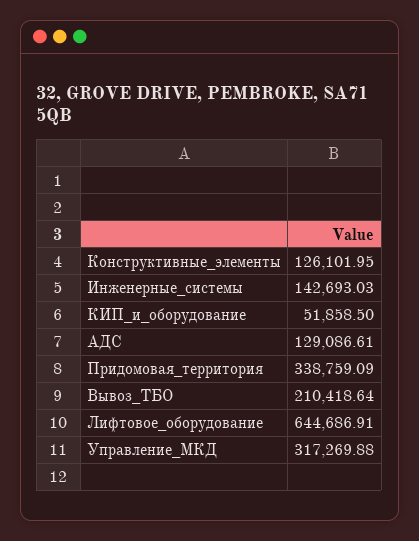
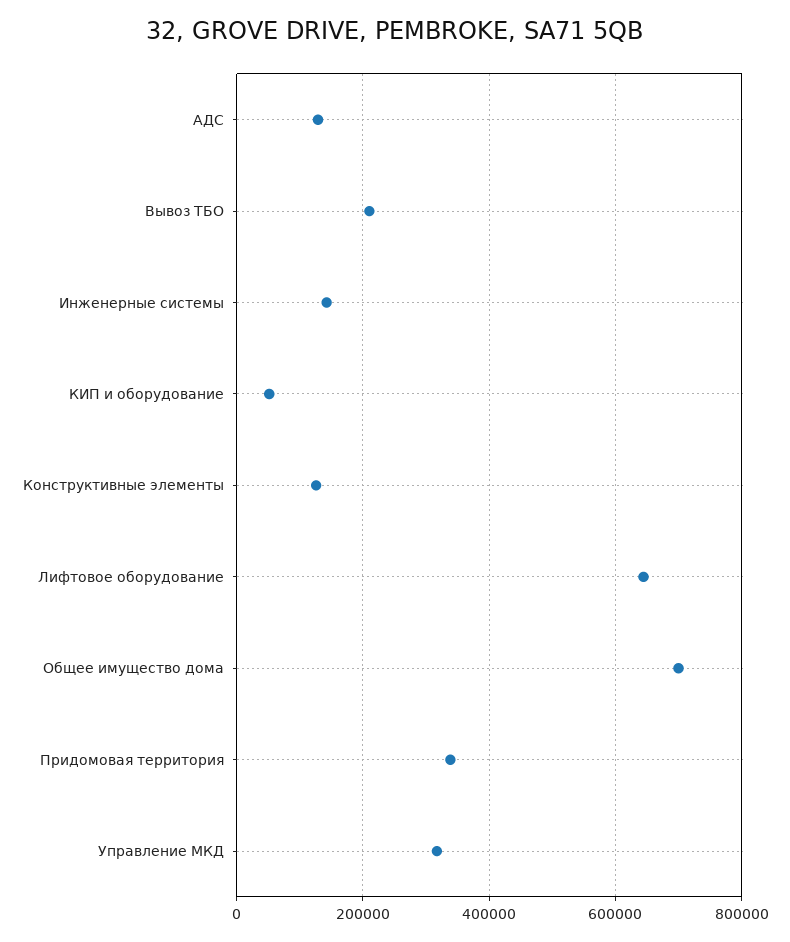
Общее имущество дома: none -> 700000

